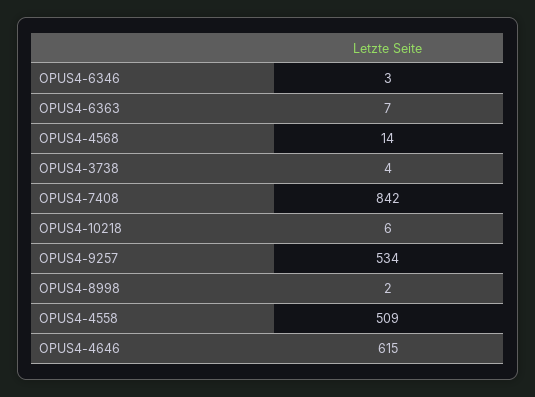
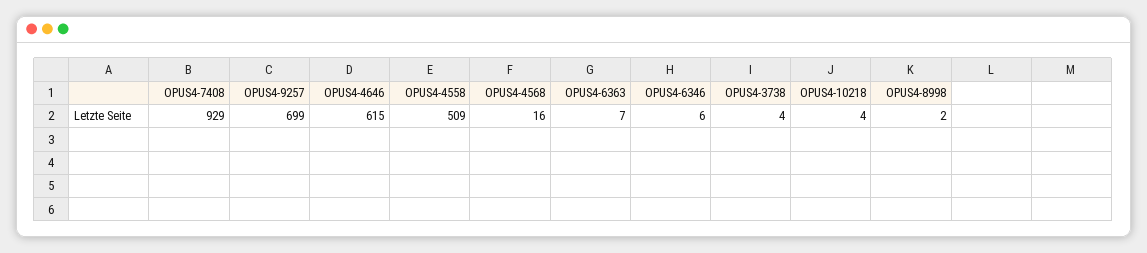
OPUS4-6346: 3 -> 6
OPUS4-4568: 14 -> 16
OPUS4-7408: 842 -> 929
OPUS4-10218: 6 -> 4
OPUS4-9257: 534 -> 699

